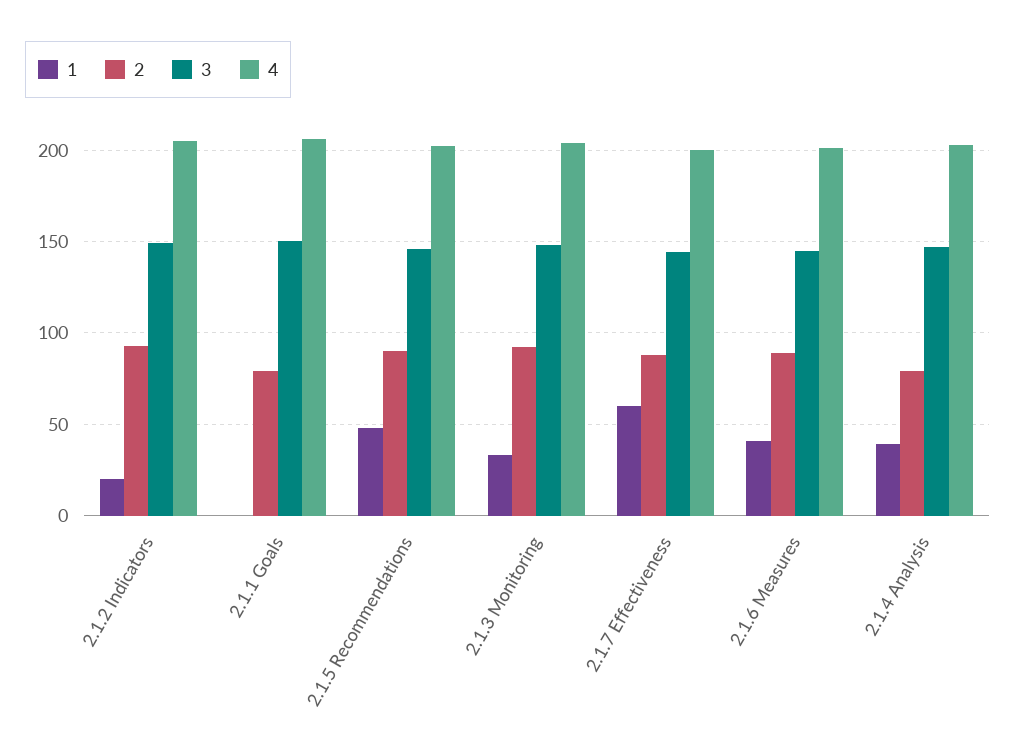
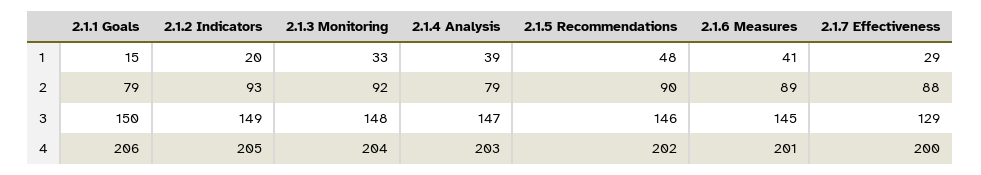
1, 2.1.1 Goals: 0 -> 15
1, 2.1.7 Effectiveness: 60 -> 29
3, 2.1.7 Effectiveness: 145 -> 129

